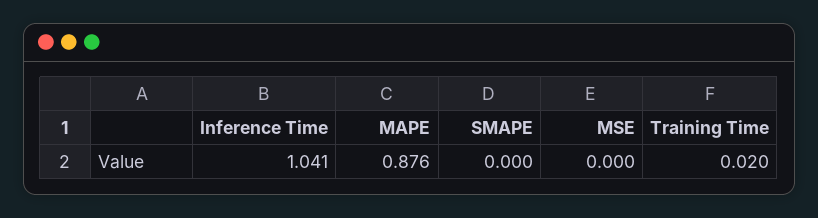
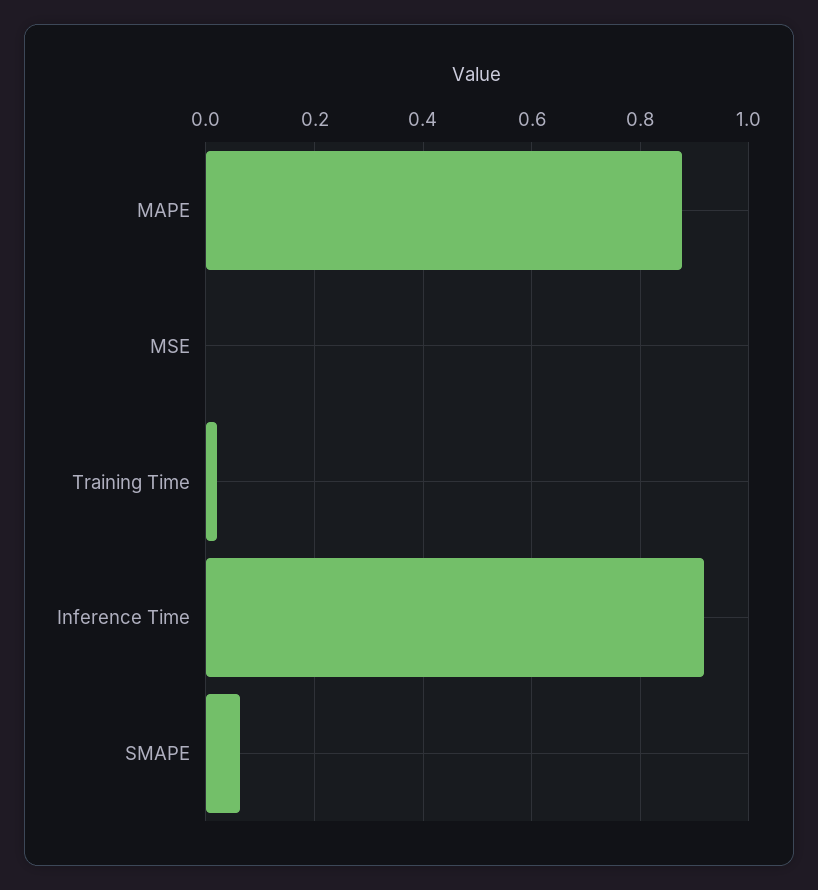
Inference Time: 1.041 -> 0.92
SMAPE: 0 -> 0.06

